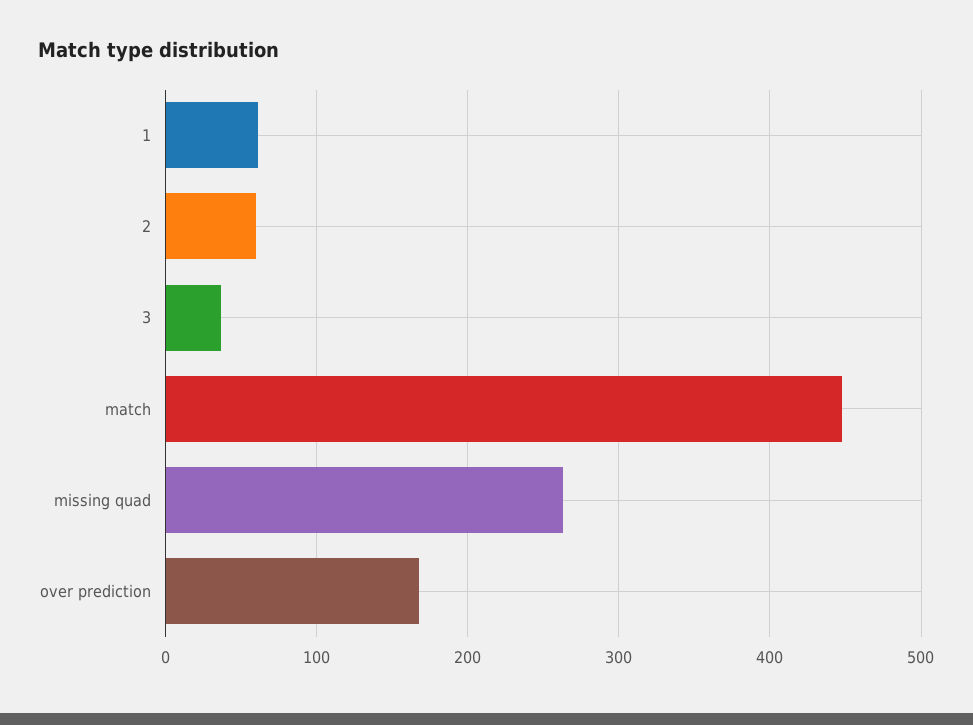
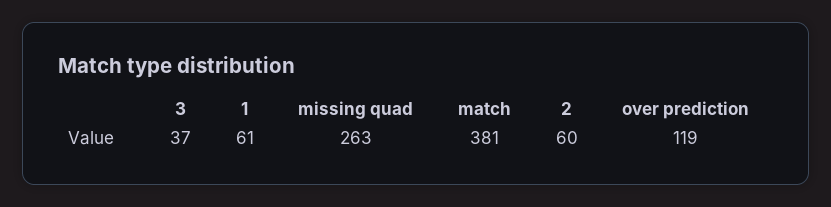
match: 450 -> 381
over prediction: 170 -> 119

